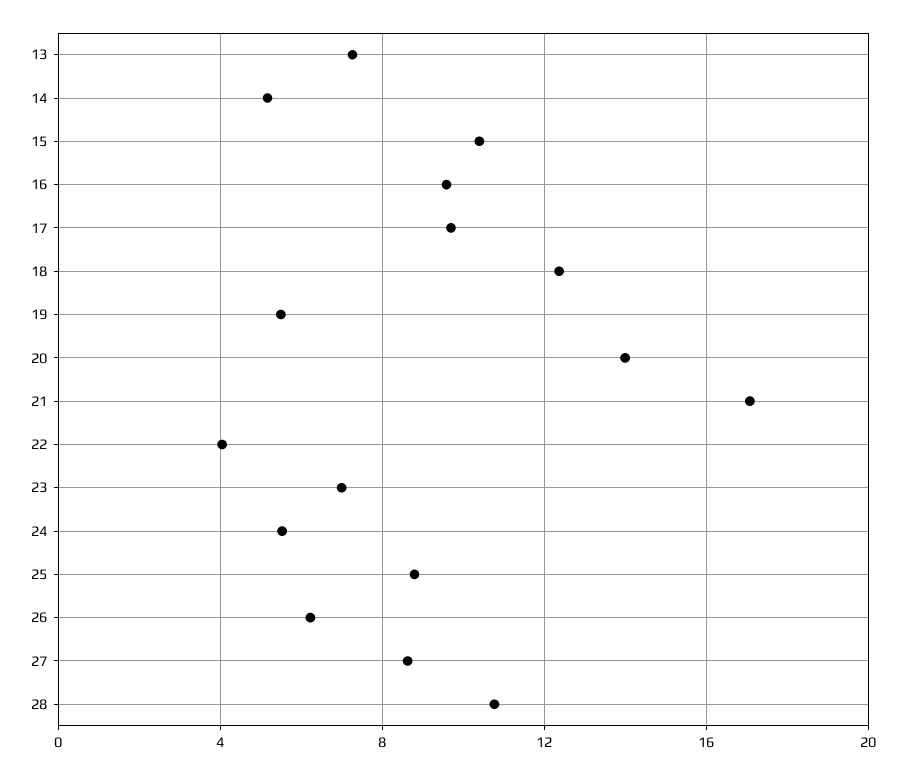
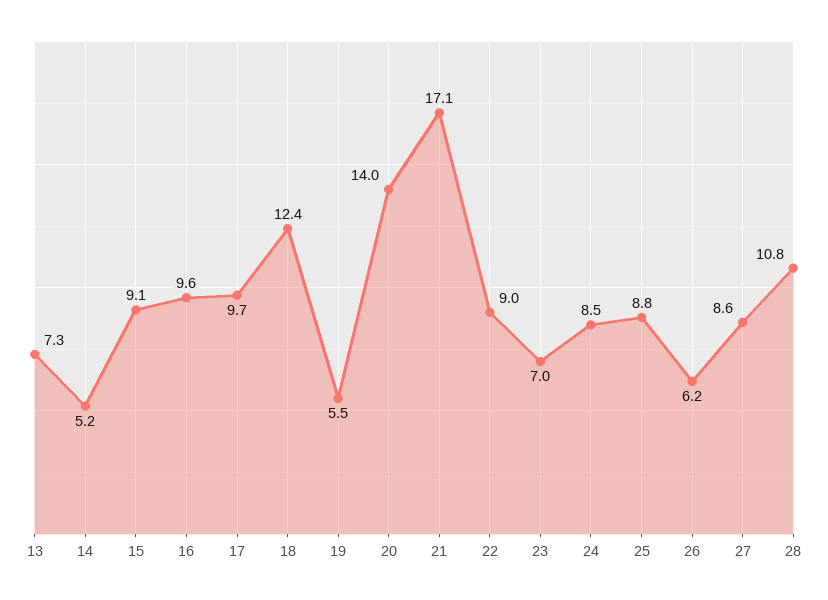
15: 10.5 -> 9.1
22: 4 -> 9
24: 5.5 -> 8.5

